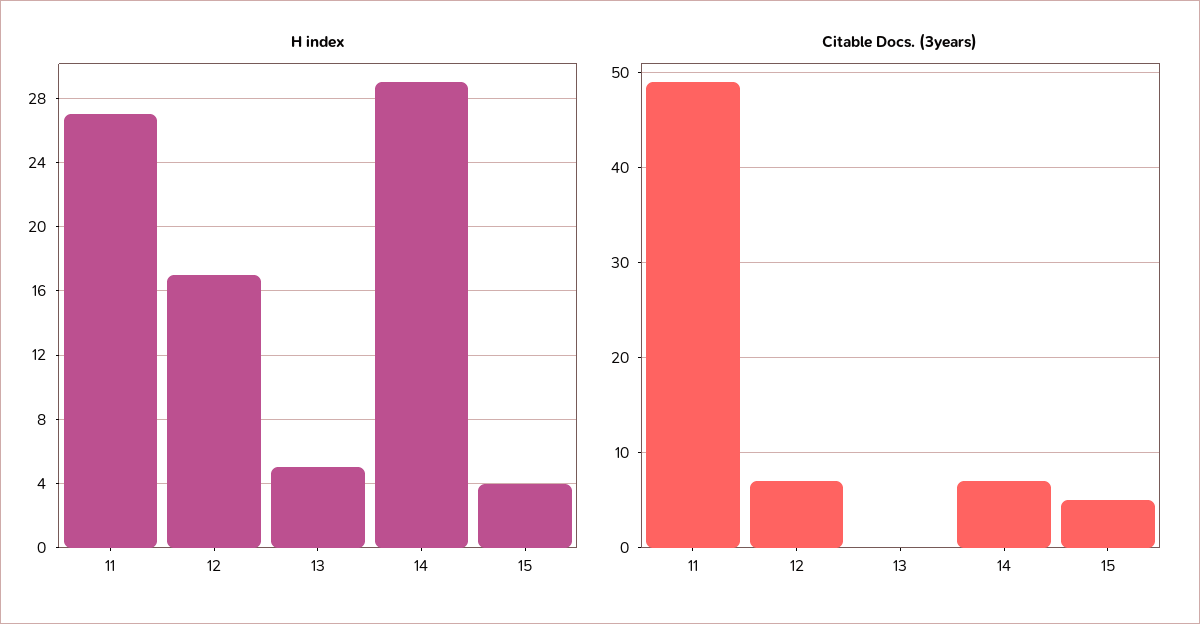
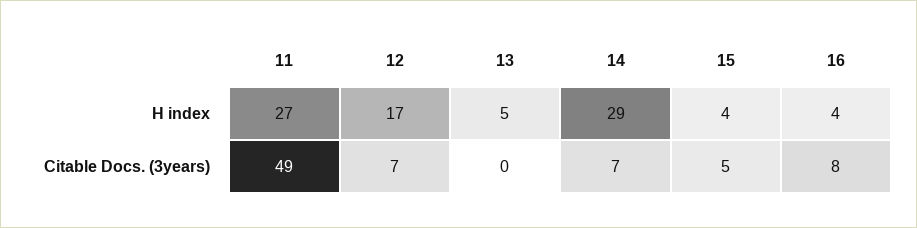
H index, 16: none -> 4
Citable Docs. (3years), 16: none -> 8

